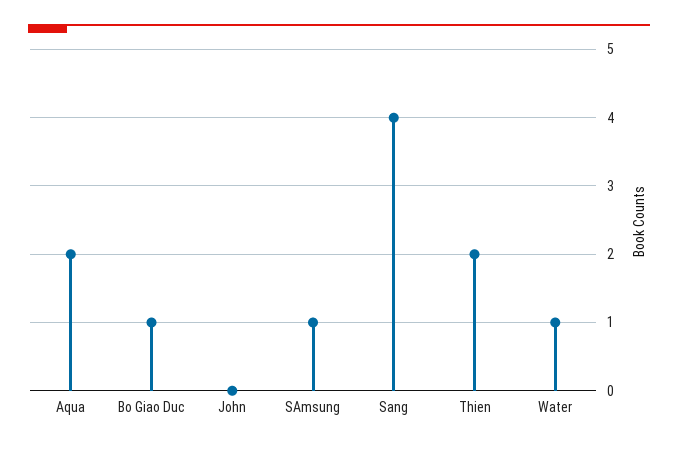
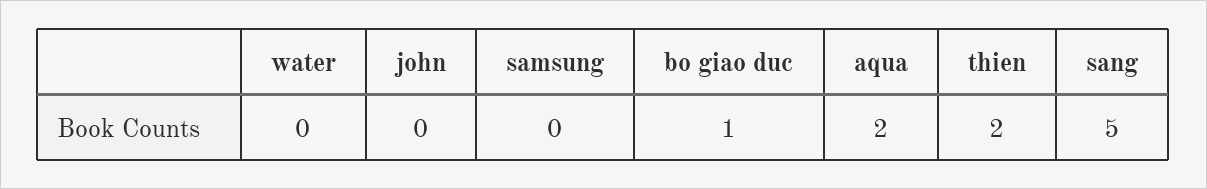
SAmsung: 1 -> 0
Sang: 4 -> 5
Water: 1 -> 0

